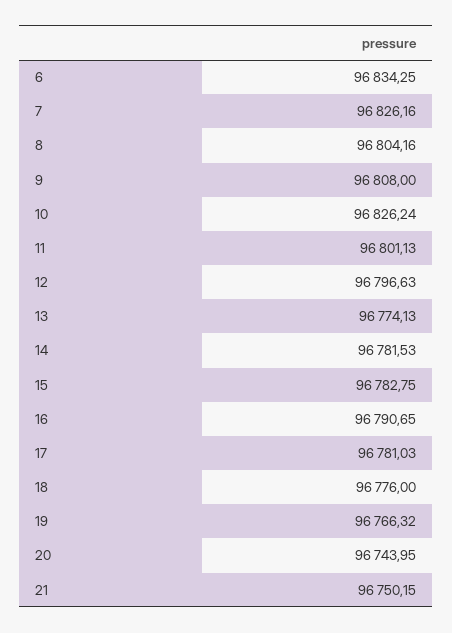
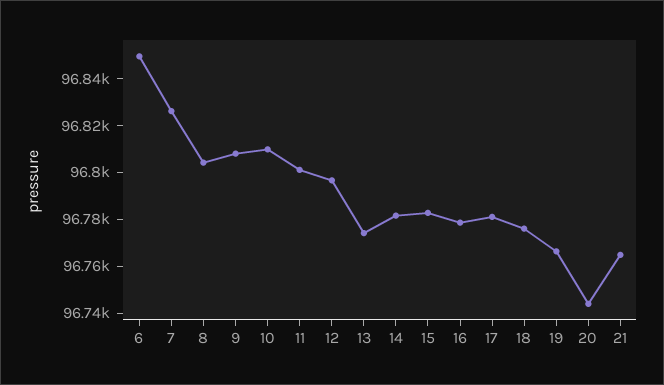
6: 96834.25 -> 96850
10: 96826.24 -> 96810
16: 96790.65 -> 96780
21: 96750.15 -> 96765

